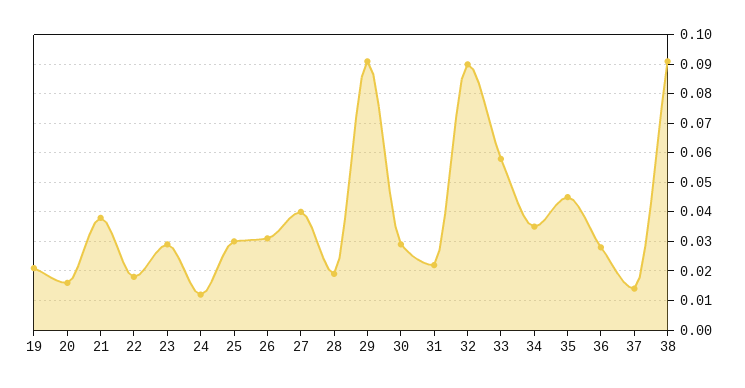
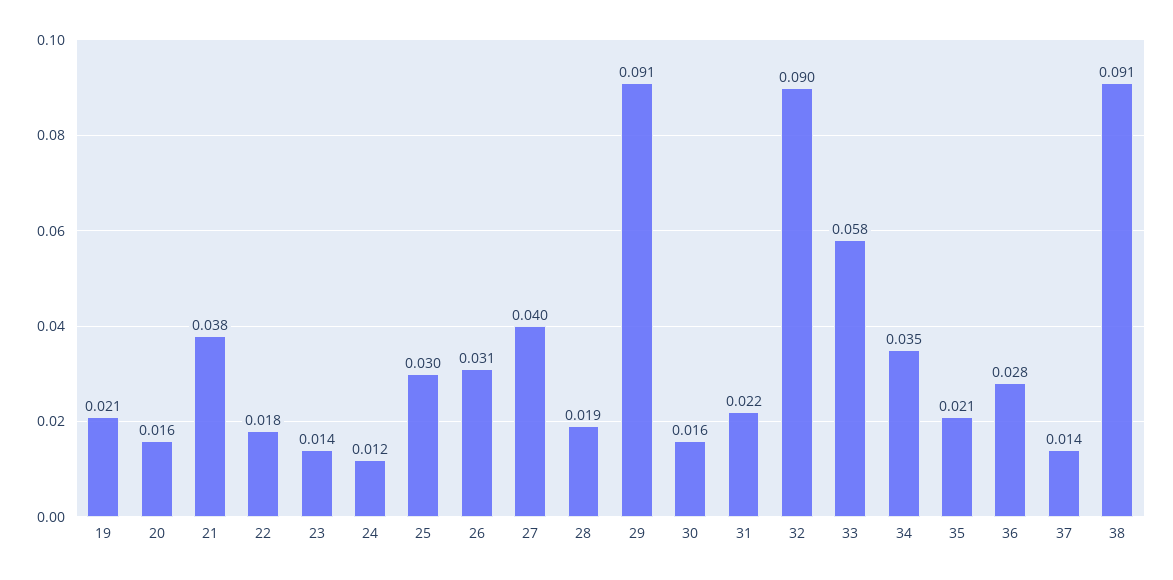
23: 0.03 -> 0.014
30: 0.03 -> 0.016
35: 0.045 -> 0.021

